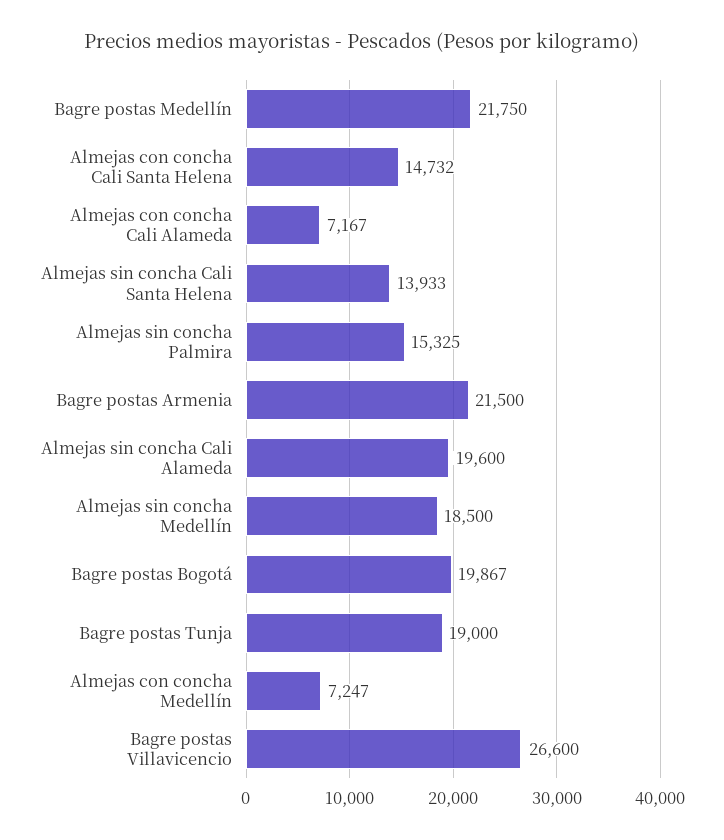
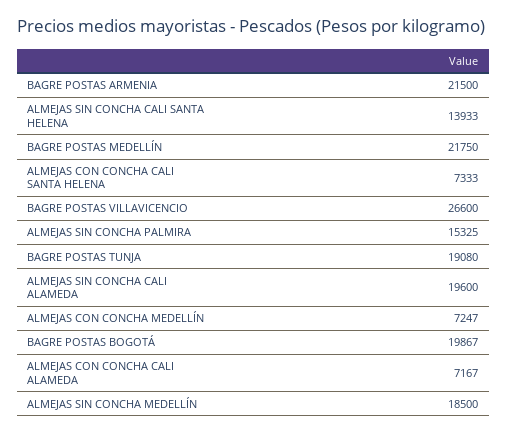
Almejas con concha Cali Santa Helena: 14732 -> 7333
Bagre postas Tunja: 19000 -> 19080

